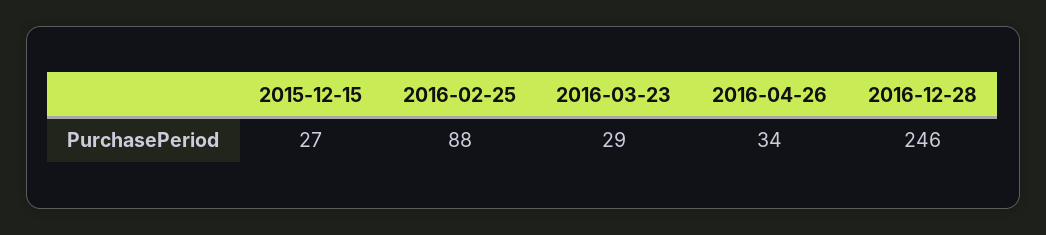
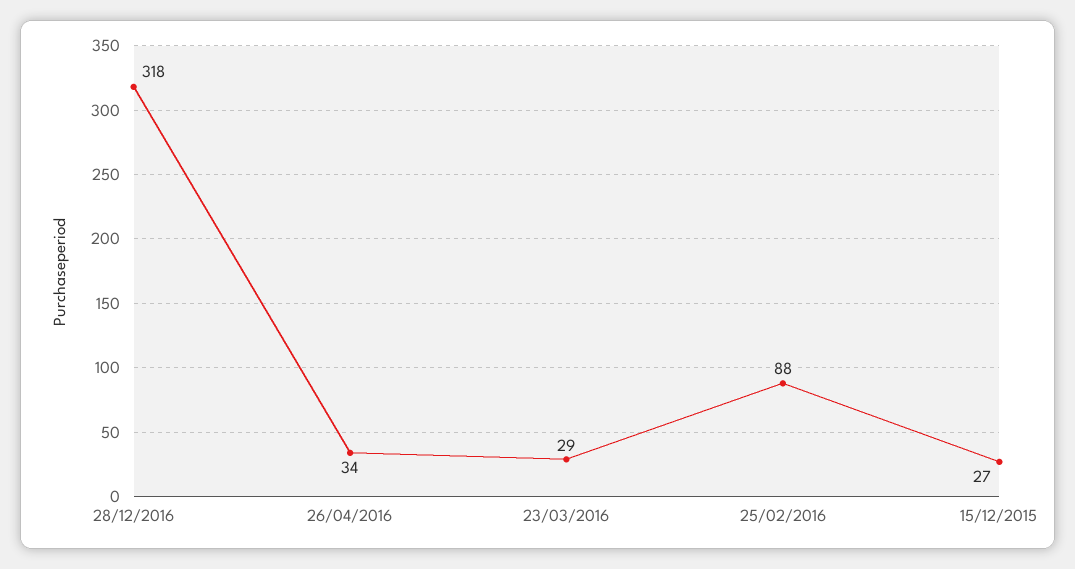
2016-12-28: 246 -> 318

